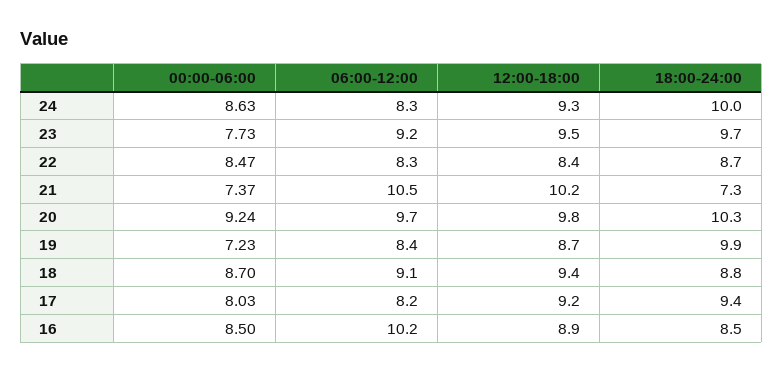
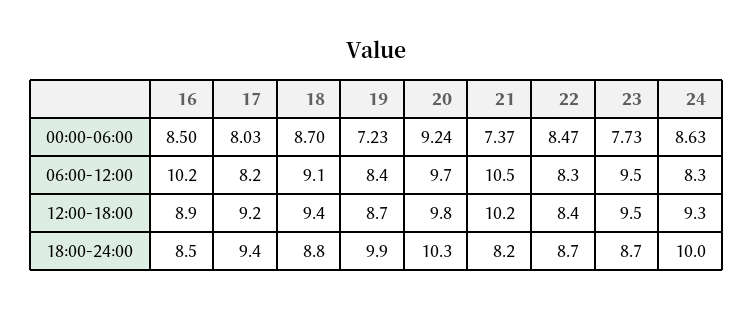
06:00-12:00, 23: 9.2 -> 9.5
18:00-24:00, 23: 9.7 -> 8.7
18:00-24:00, 21: 7.3 -> 8.2

